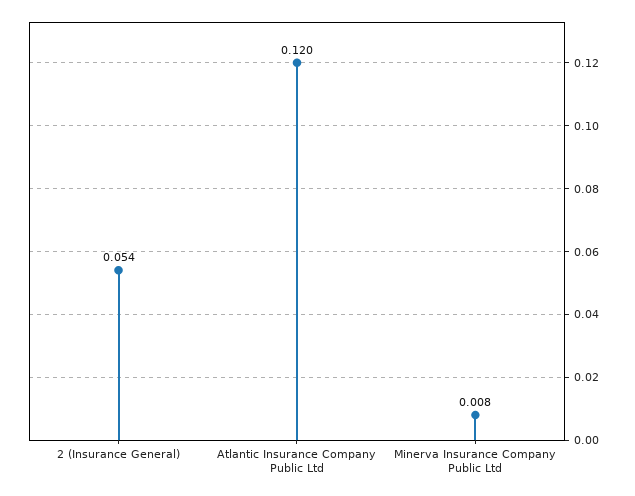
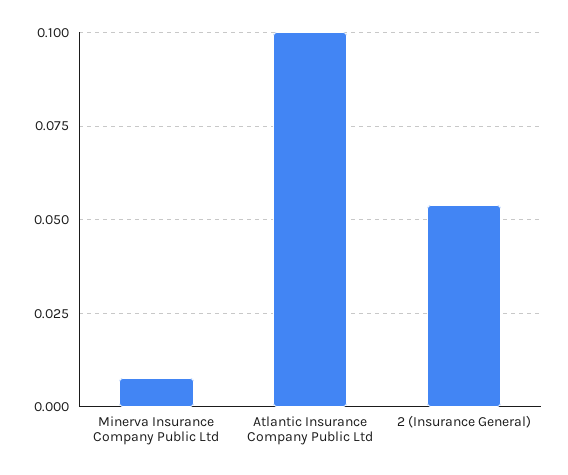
Atlantic Insurance Company Public Ltd: 0.12 -> 0.1

